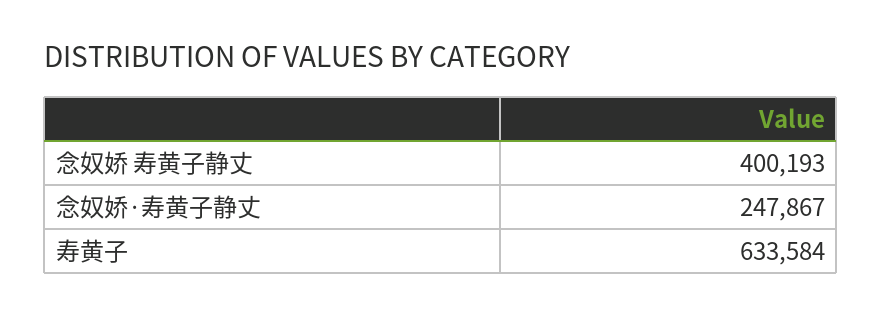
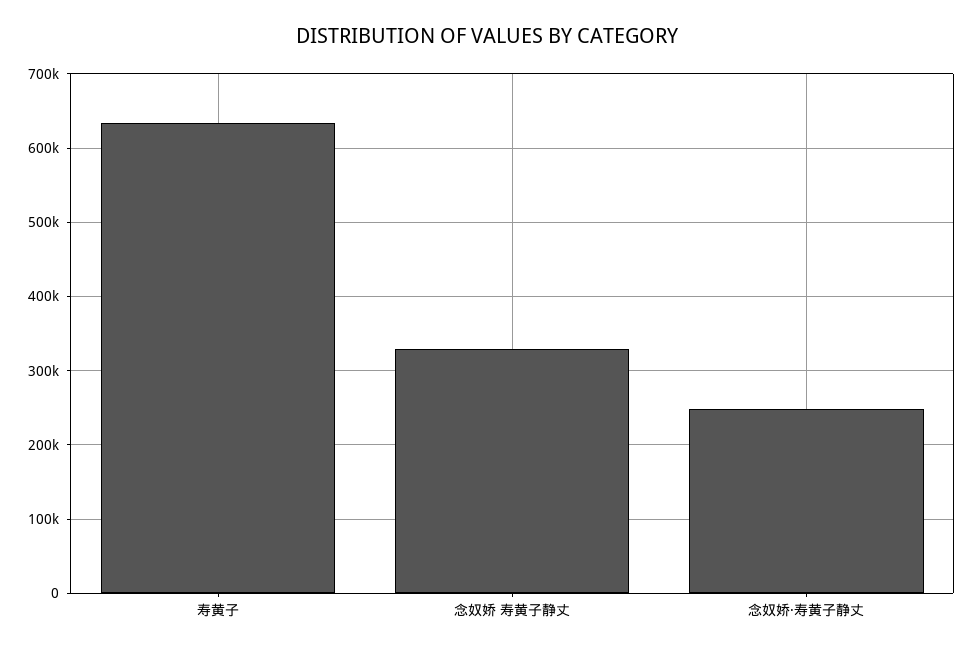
念奴娇 寿黄子静丈: 400193 -> 330000

